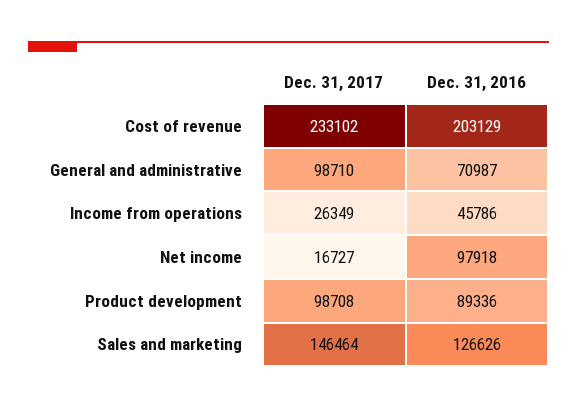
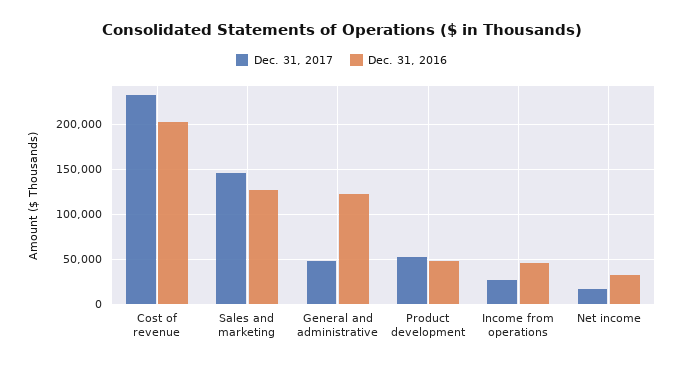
Dec. 31, 2017, General and administrative: 98710 -> 50000
Dec. 31, 2016, General and administrative: 70987 -> 120000
Dec. 31, 2016, Net income: 97918 -> 30000
Dec. 31, 2017, Product development: 98708 -> 50000
Dec. 31, 2016, Product development: 89336 -> 50000

